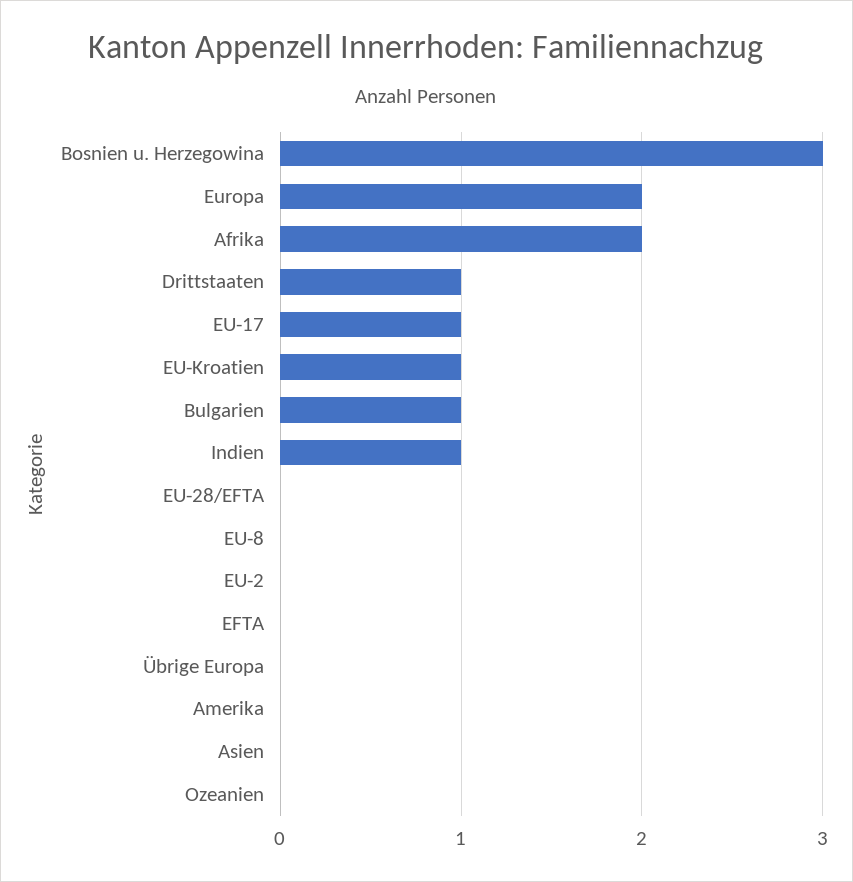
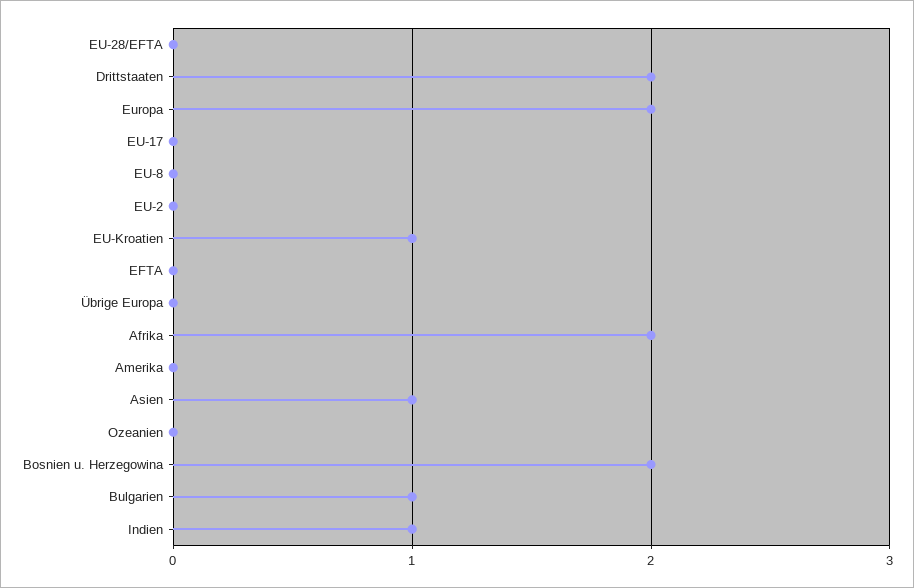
Bosnien u. Herzegowina: 3 -> 2
Drittstaaten: 1 -> 2
EU-17: 1 -> 0
Asien: 0 -> 1

